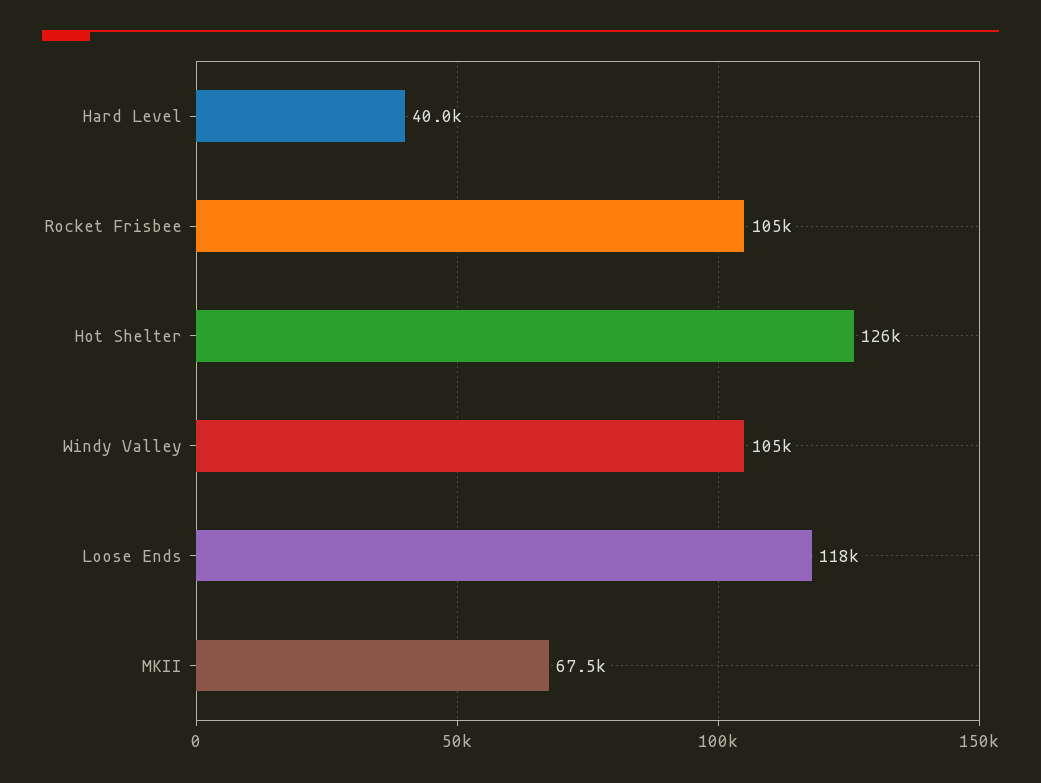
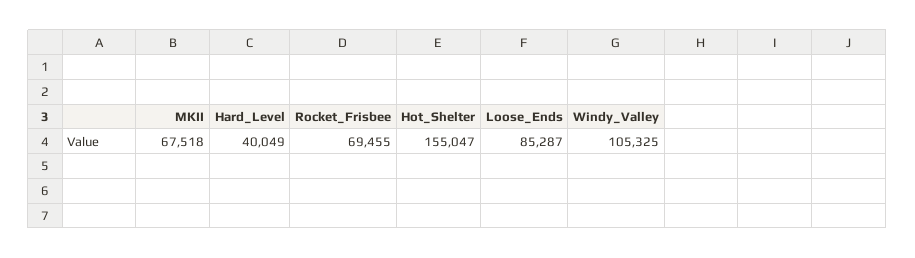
Rocket Frisbee: 105000 -> 69455
Hot Shelter: 126000 -> 155047
Loose Ends: 118000 -> 85287

